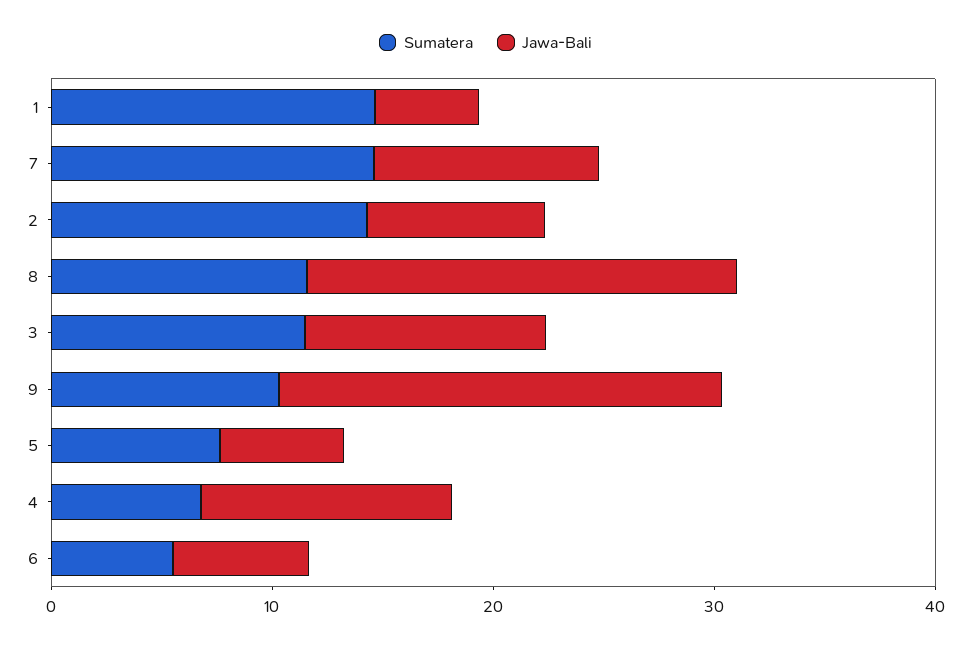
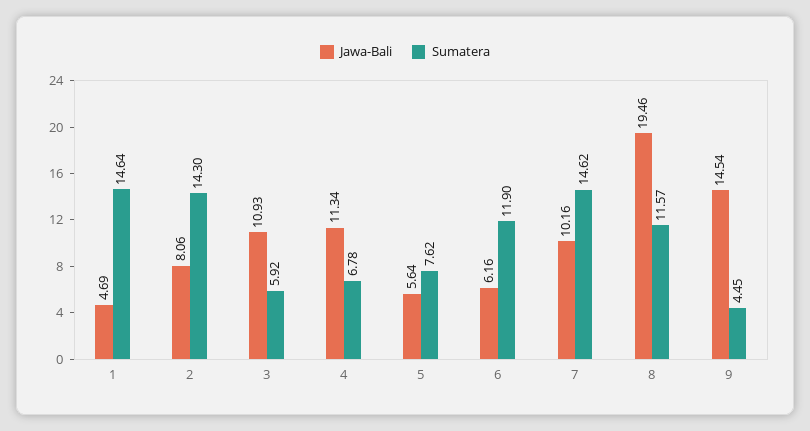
Sumatera, 3: 12 -> 5.92
Sumatera, 9: 10 -> 4.45
Jawa-Bali, 9: 20 -> 14.54
Sumatera, 6: 6 -> 11.9

